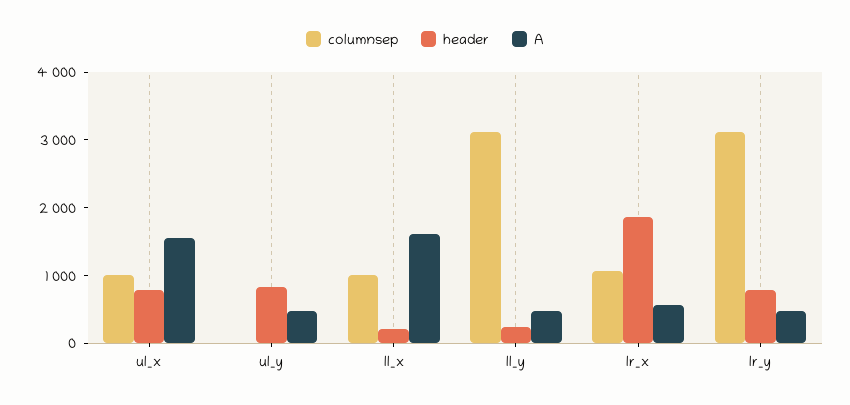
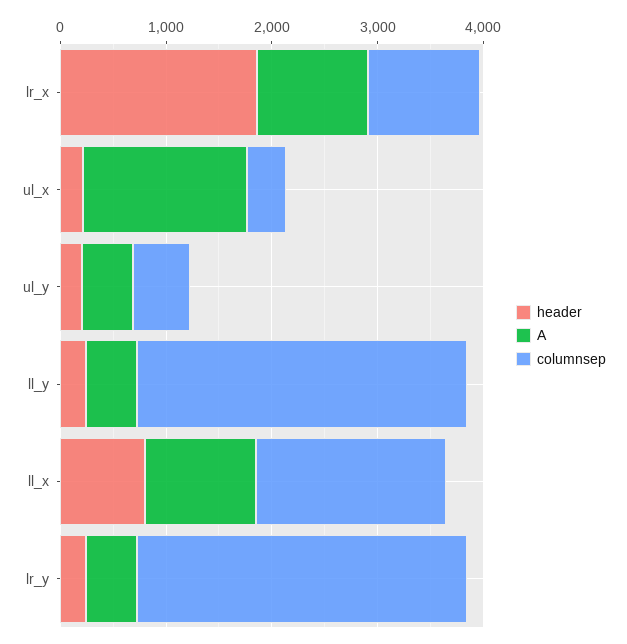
columnsep, ul_x: 1000 -> 400
header, ul_x: 800 -> 200
columnsep, ul_y: 0 -> 600
header, ul_y: 800 -> 200
columnsep, ll_x: 1000 -> 1800
header, ll_x: 200 -> 800
A, ll_x: 1600 -> 1000
A, lr_x: 600 -> 1000
header, lr_y: 800 -> 200

